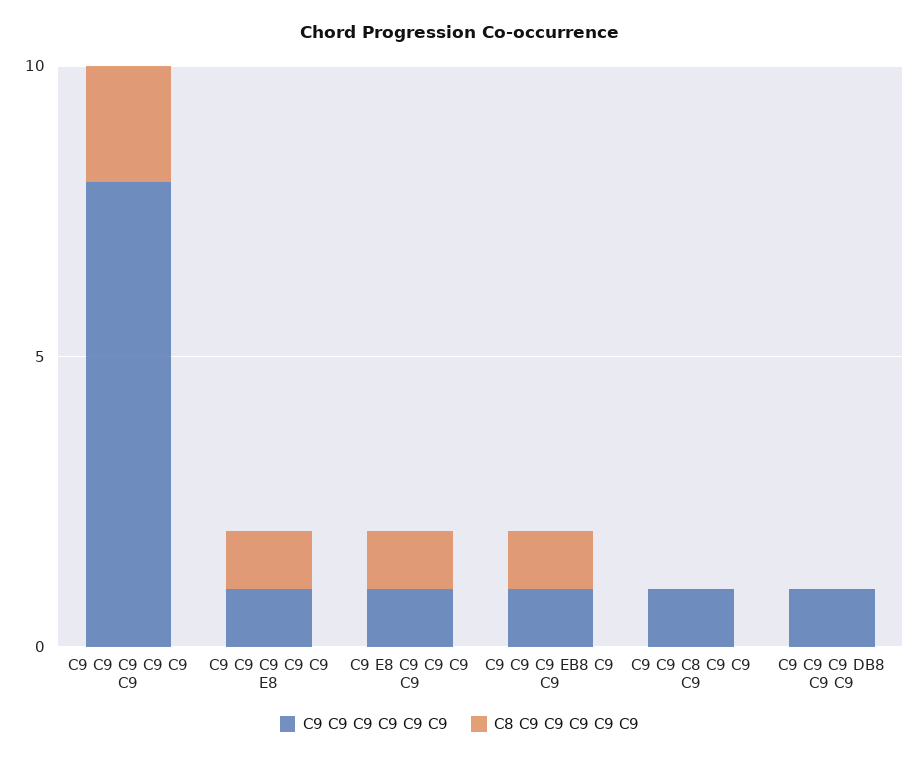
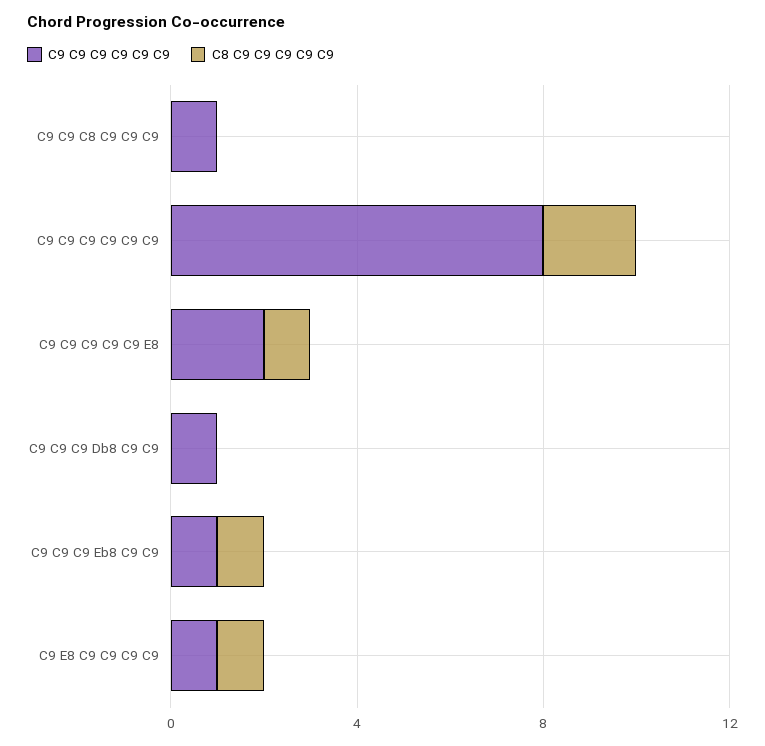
C9 C9 C9 C9 C9 C9, C9 C9 C9 C9 C9 E8: 1 -> 2

